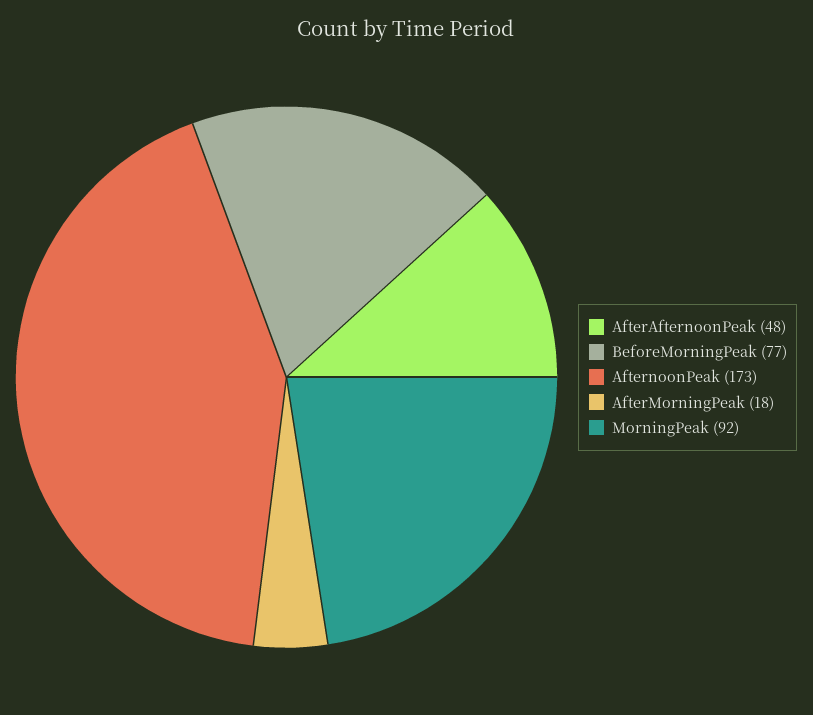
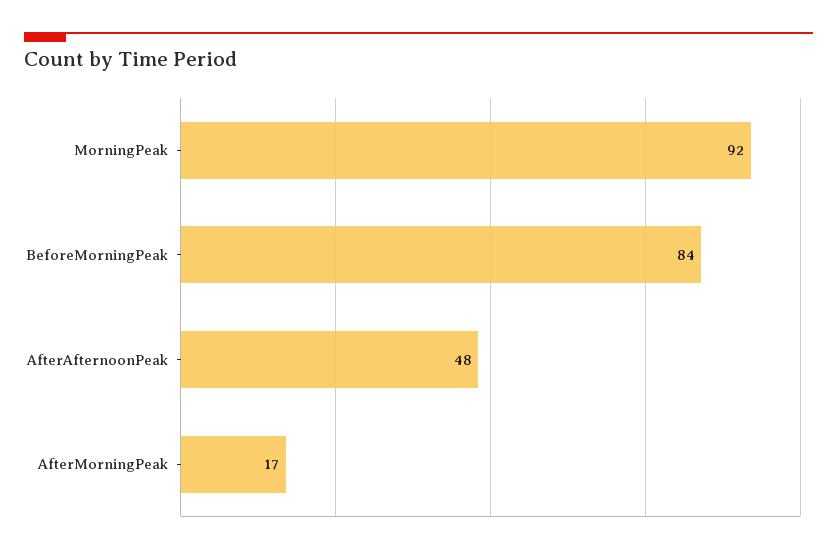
BeforeMorningPeak: 77 -> 84
AfternoonPeak: 173 -> none
AfterMorningPeak: 18 -> 17

